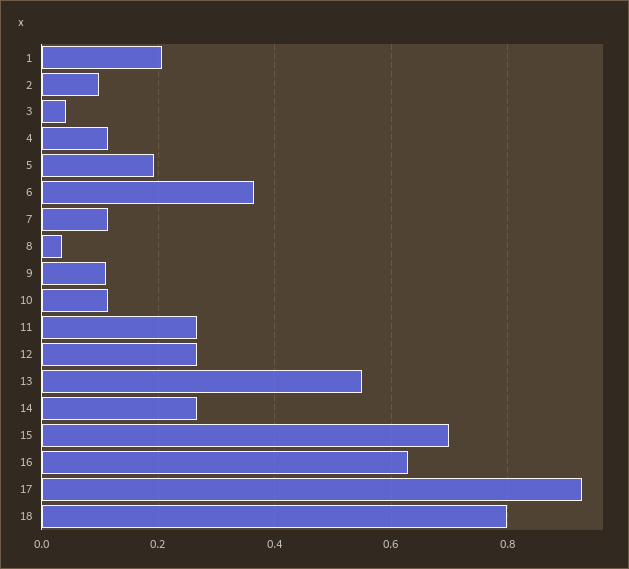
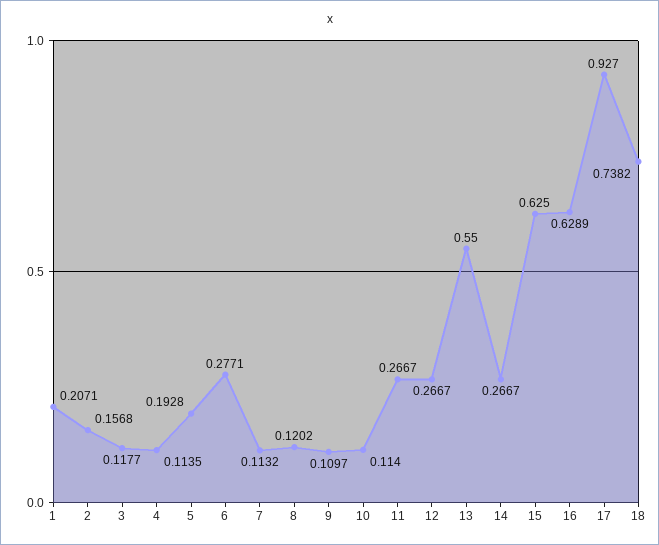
2: 0.1 -> 0.1568
3: 0.04 -> 0.1177
6: 0.36 -> 0.2771
8: 0.04 -> 0.1202
15: 0.7 -> 0.625
18: 0.8 -> 0.7382

